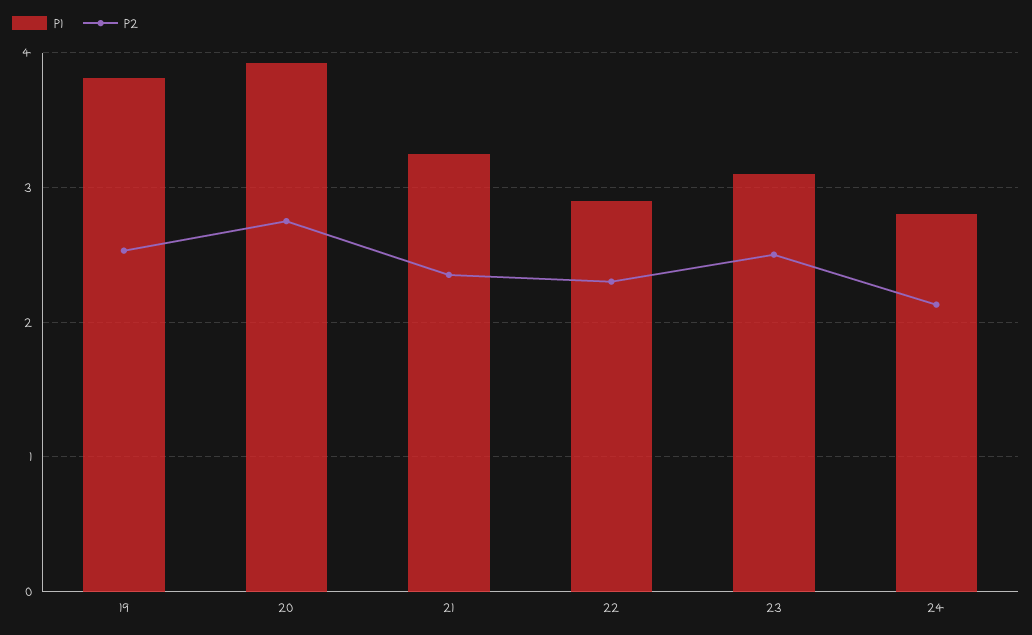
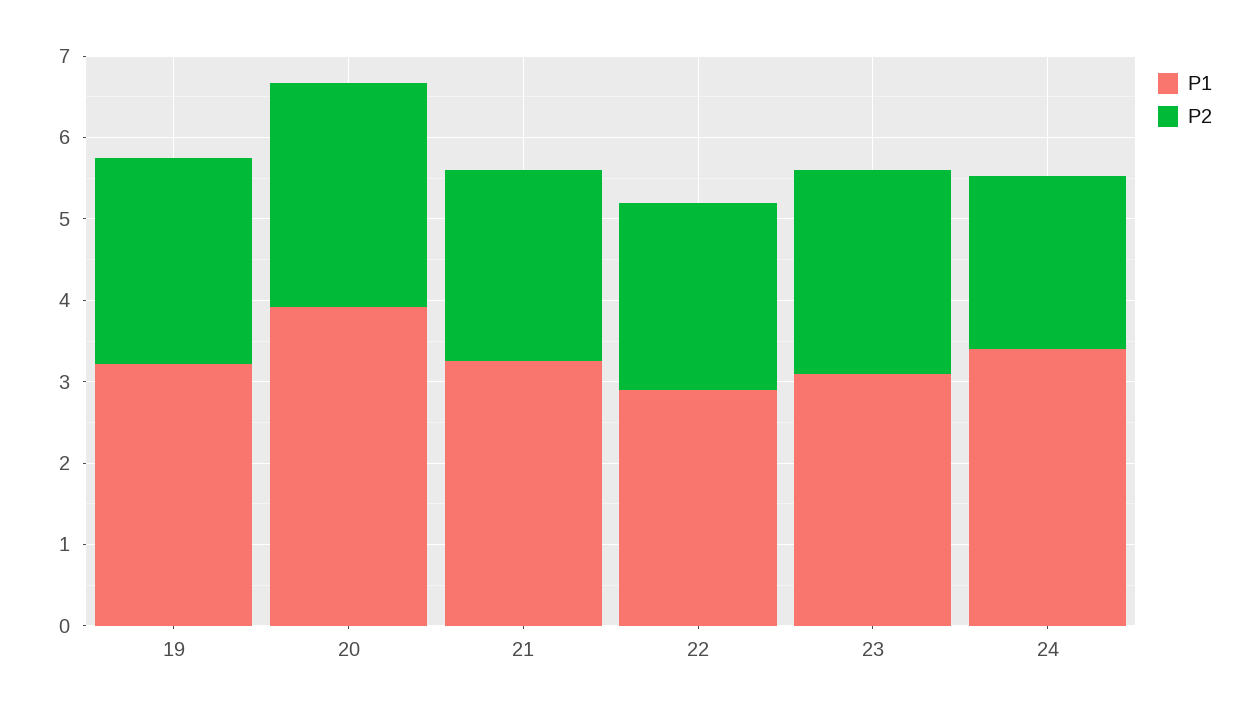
P1, 19: 3.8 -> 3.2
P1, 24: 2.8 -> 3.4

